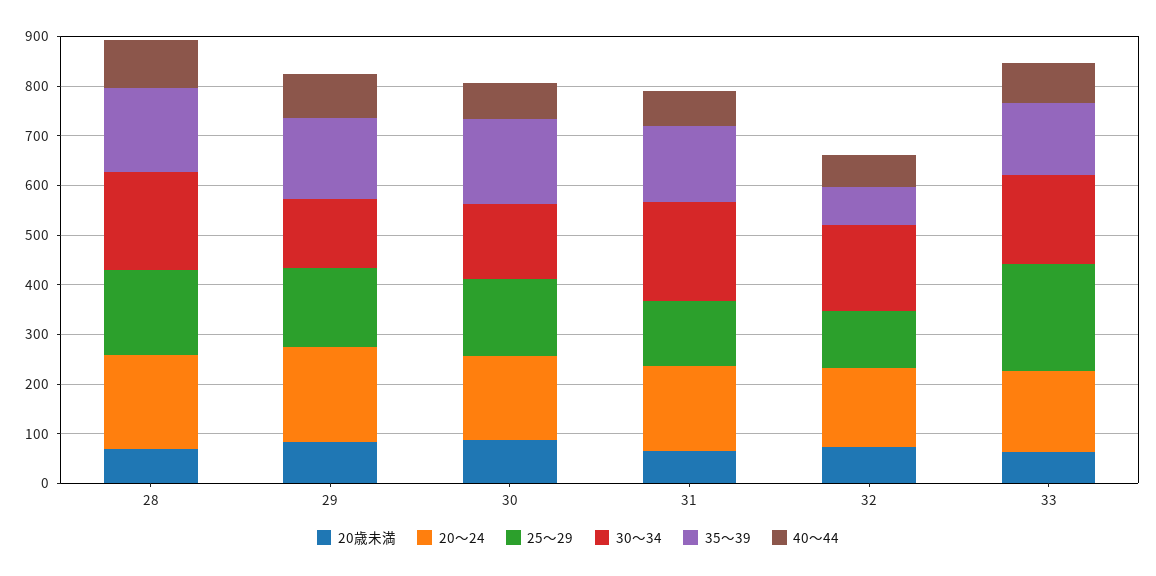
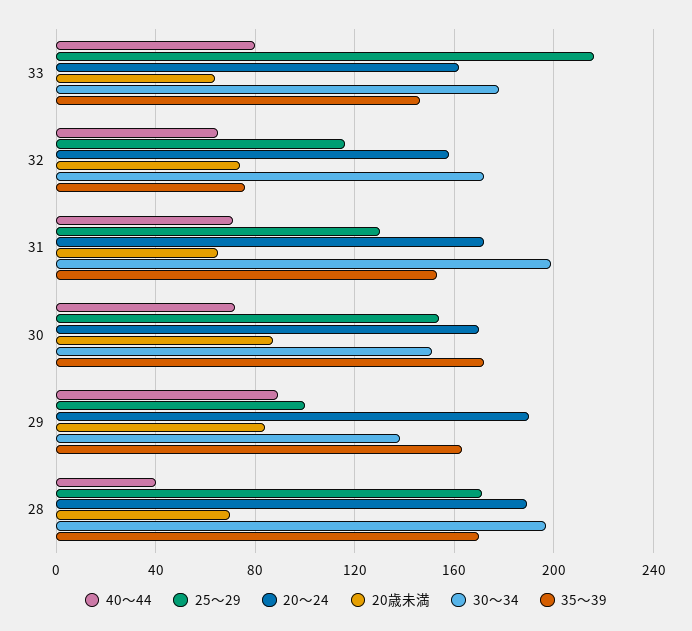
40～44, 28: 100 -> 40
25～29, 29: 160 -> 100

